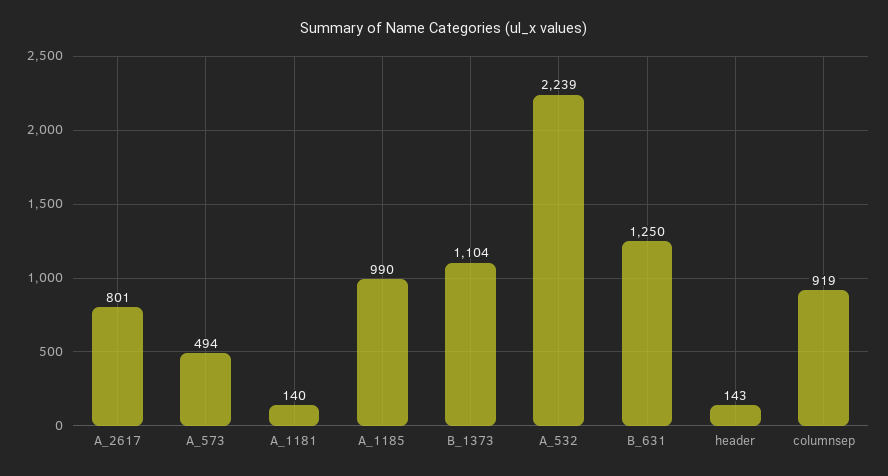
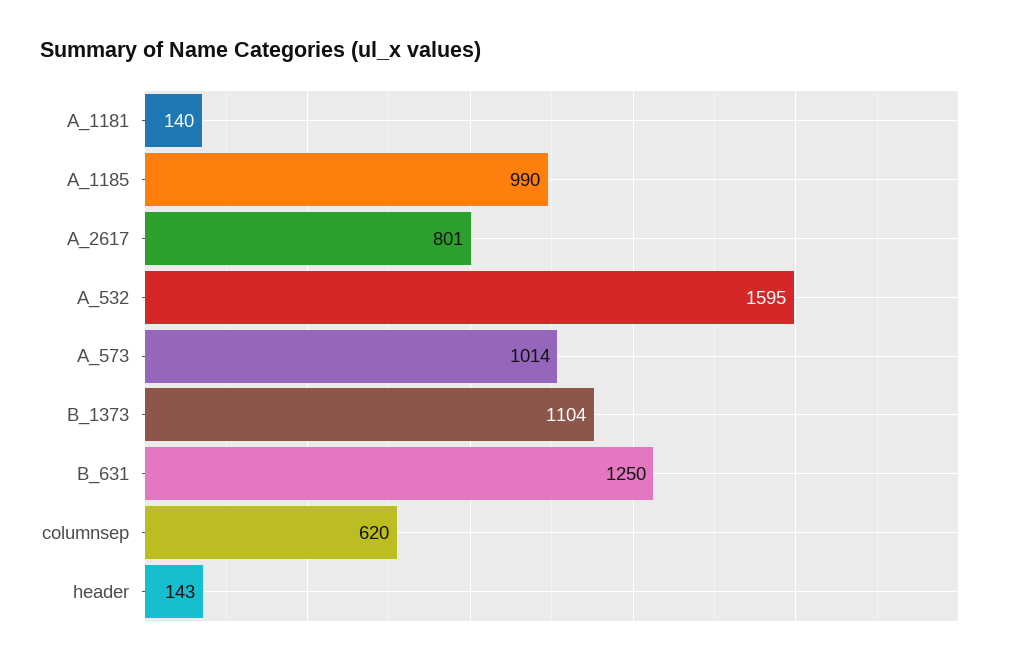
A_573: 494 -> 1014
A_532: 2239 -> 1595
columnsep: 919 -> 620

